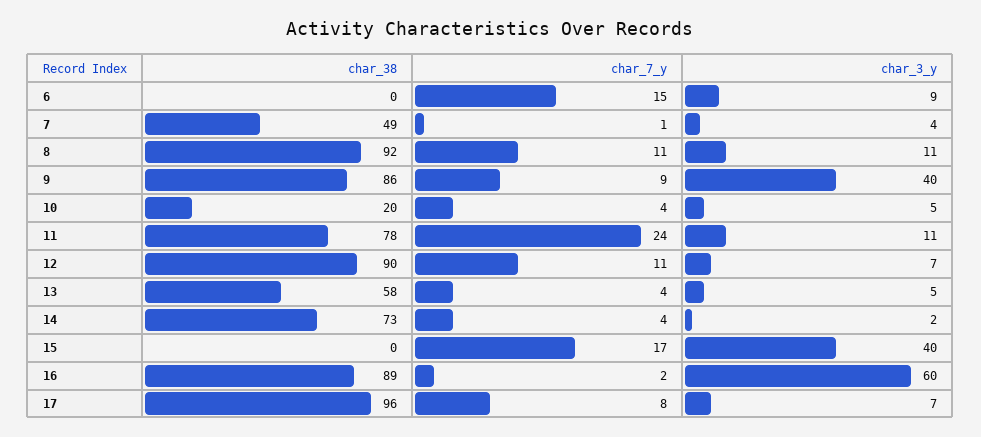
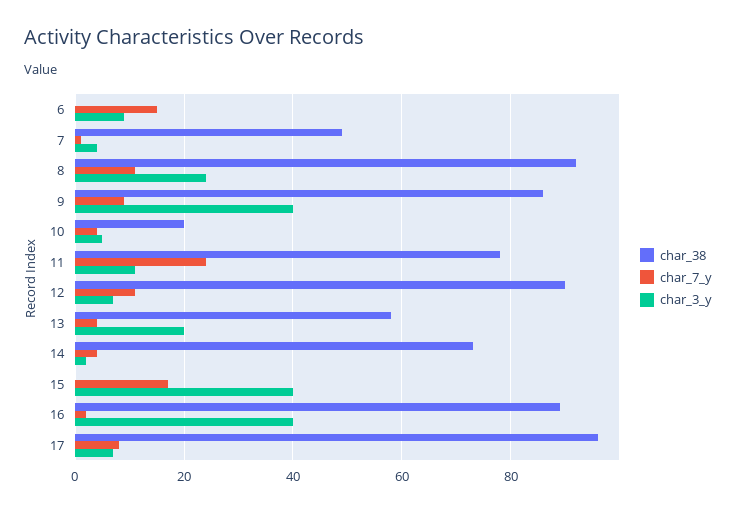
char_3_y, 8: 11 -> 25
char_3_y, 13: 5 -> 20
char_3_y, 16: 60 -> 40

